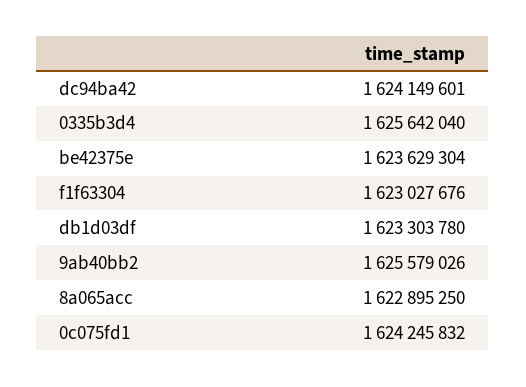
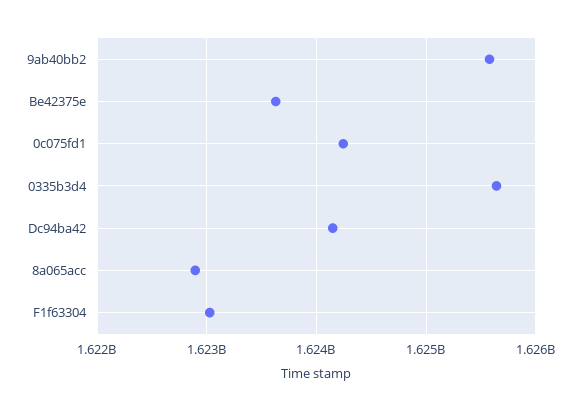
db1d03df: 1623303780 -> none

